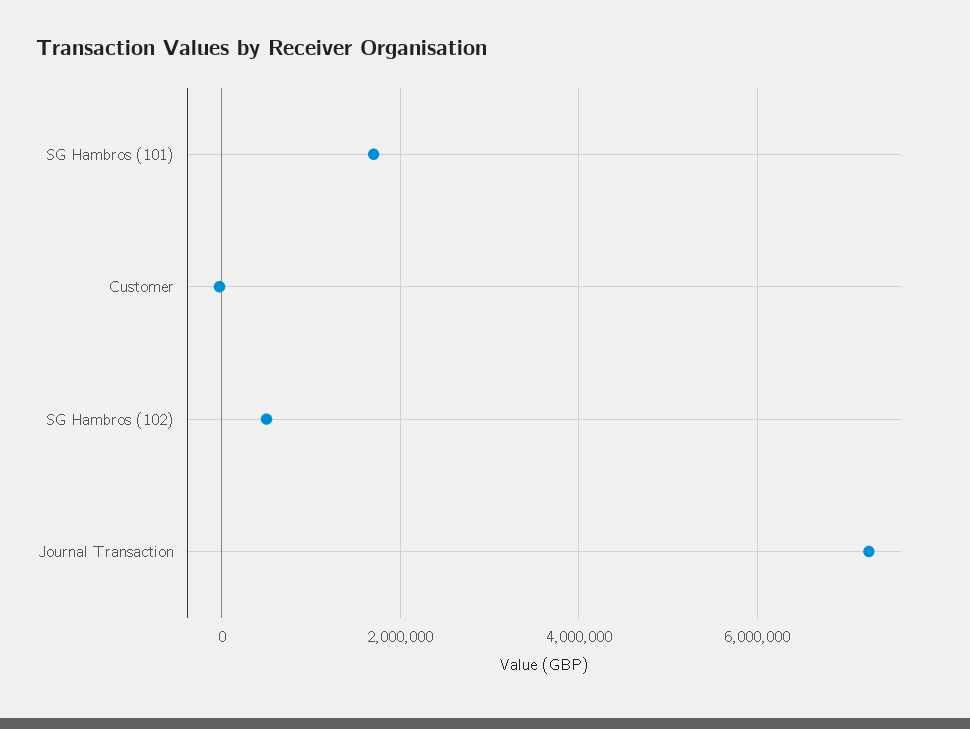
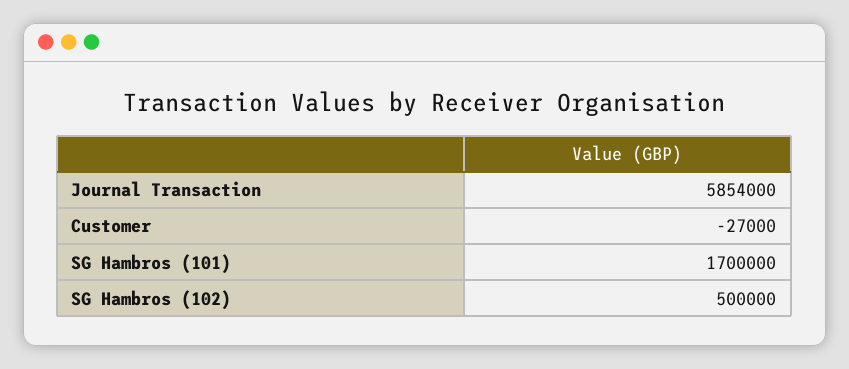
Journal Transaction: 7200000 -> 5854000

